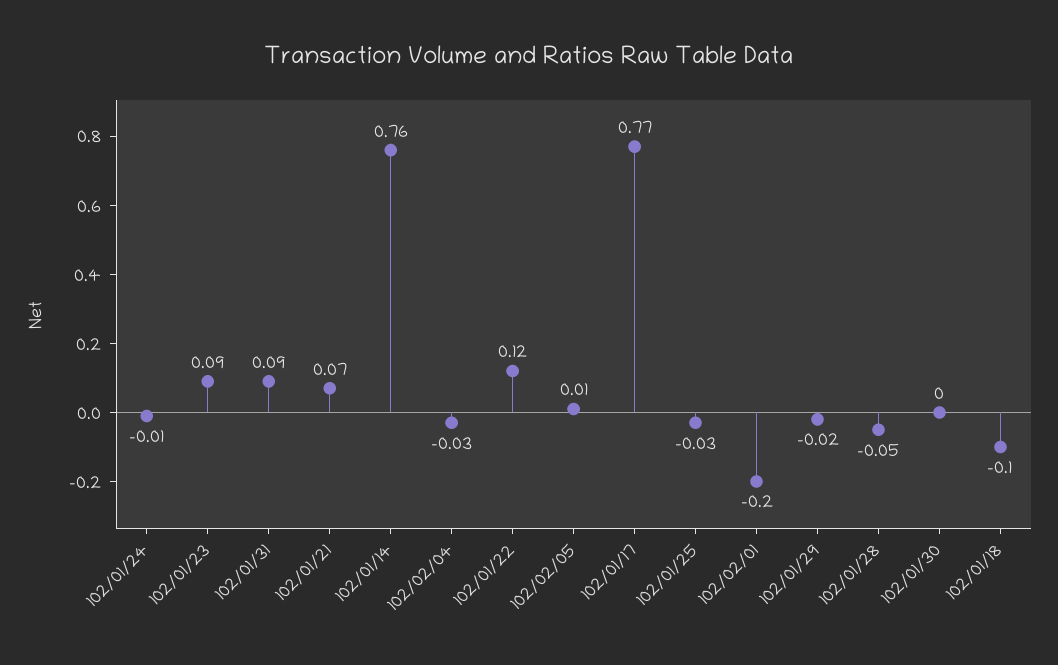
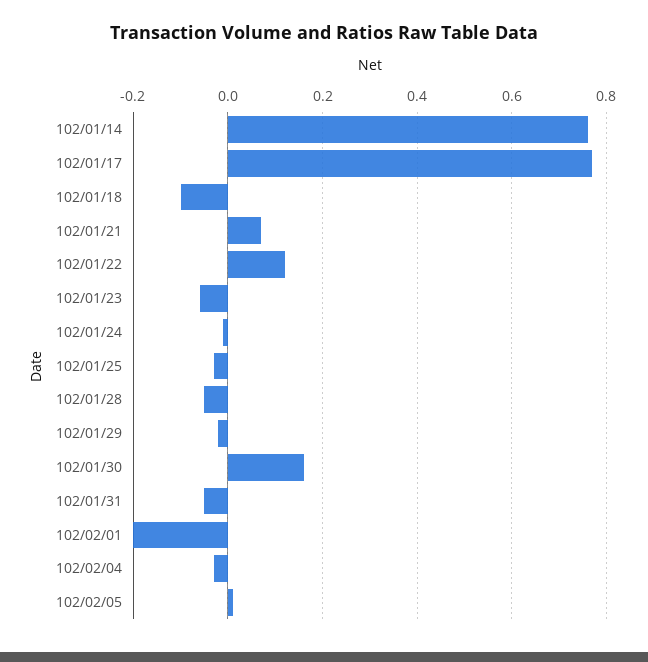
102/01/23: 0.09 -> -0.05
102/01/31: 0.09 -> -0.05
102/01/30: 0 -> 0.15

